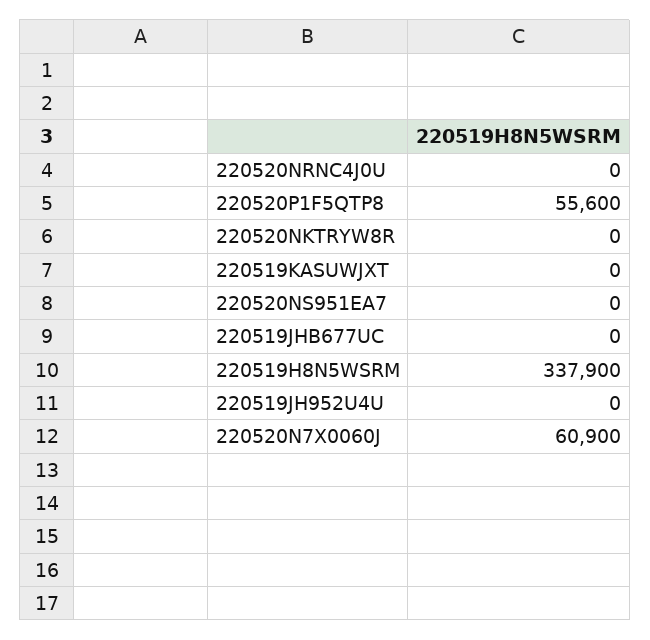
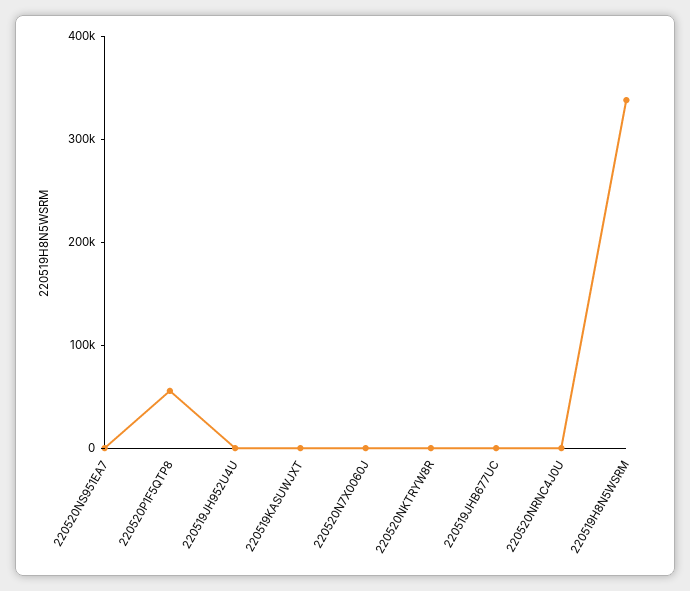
220520N7X0060J: 60900 -> 0

